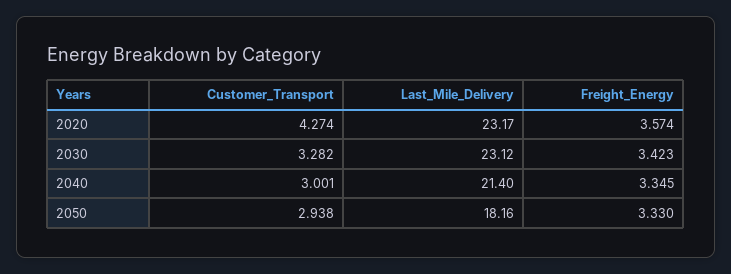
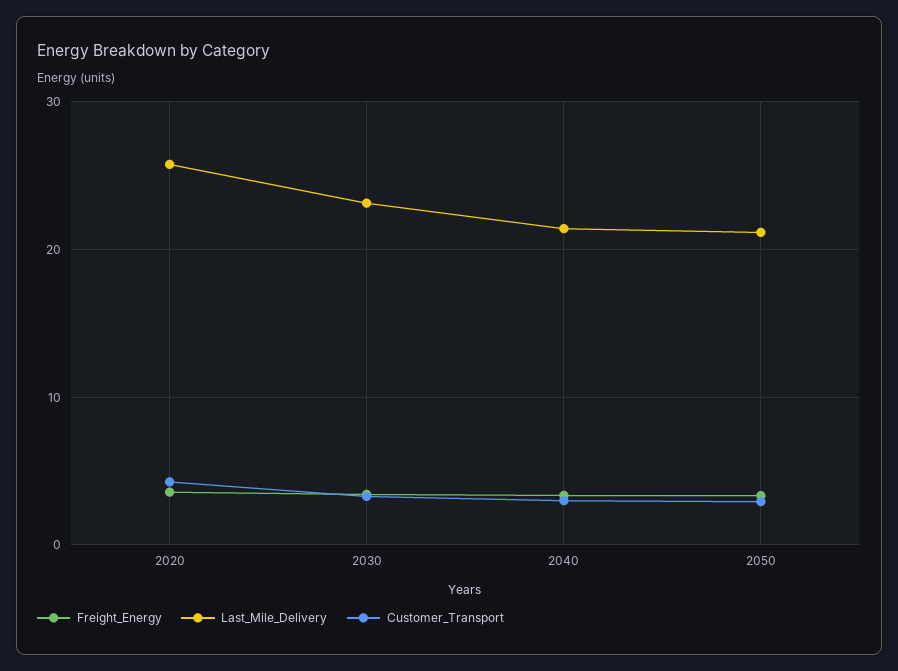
Last_Mile_Delivery, 2020: 23.17 -> 26
Last_Mile_Delivery, 2050: 18.16 -> 21

